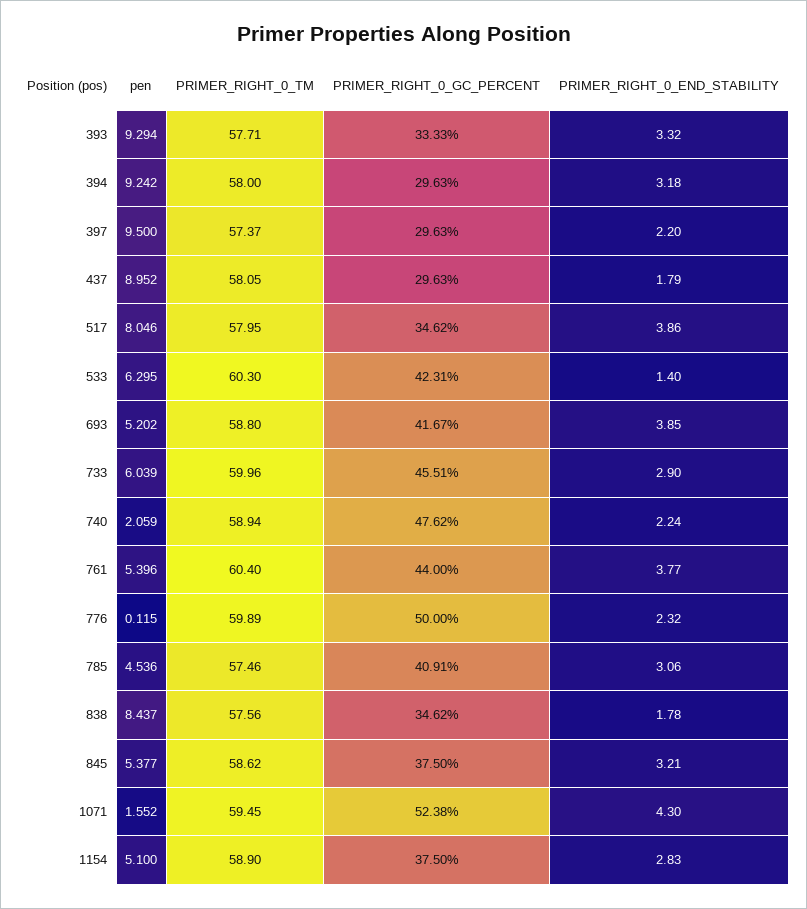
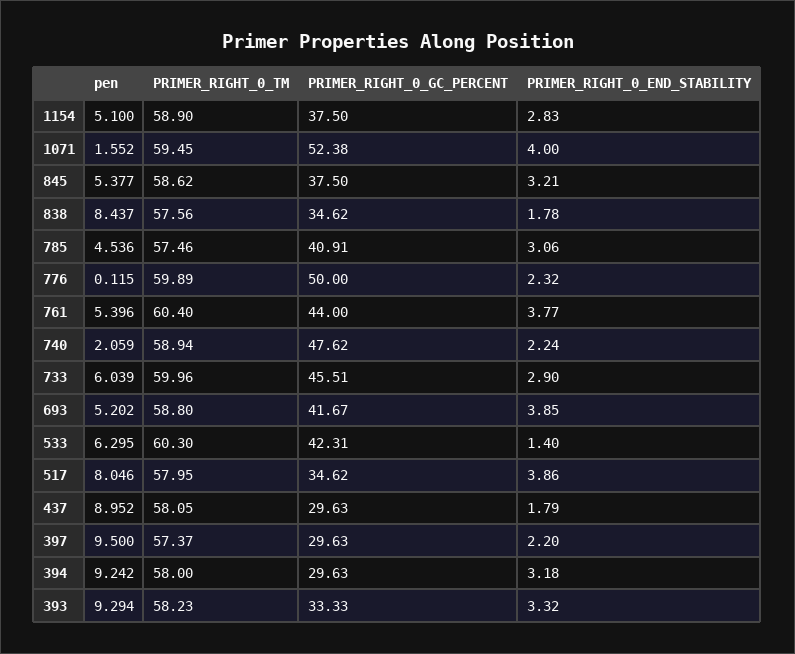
PRIMER_RIGHT_0_TM, 393: 57.71 -> 58.23
PRIMER_RIGHT_0_END_STABILITY, 1071: 4.3 -> 4

